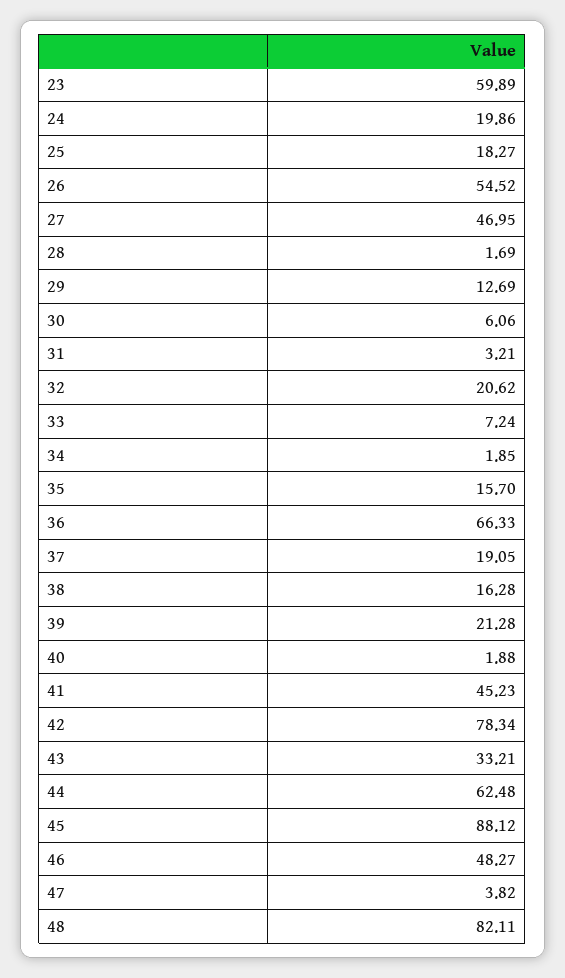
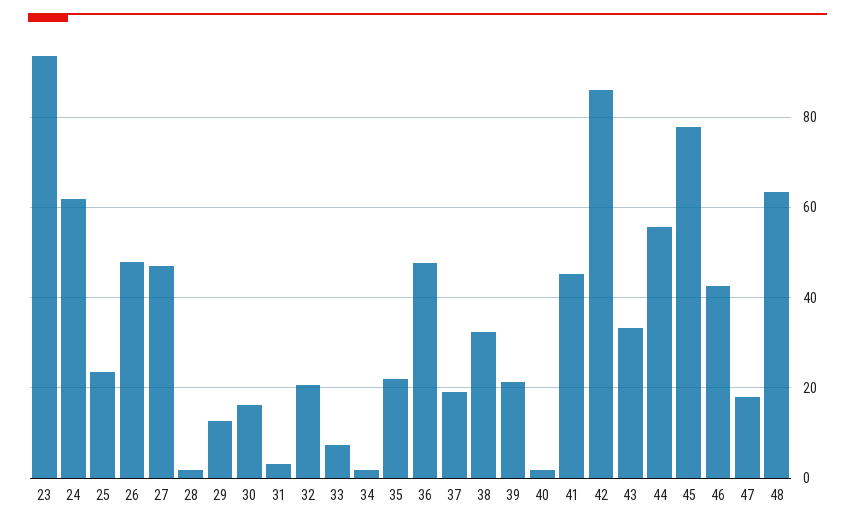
23: 59.89 -> 94
24: 19.86 -> 62
25: 18.27 -> 24
26: 54.52 -> 48
30: 6.06 -> 16
35: 15.7 -> 22
36: 66.33 -> 48
38: 16.28 -> 32
42: 78.34 -> 86
44: 62.48 -> 56
45: 88.12 -> 78
46: 48.27 -> 42
47: 3.82 -> 18
48: 82.11 -> 64

